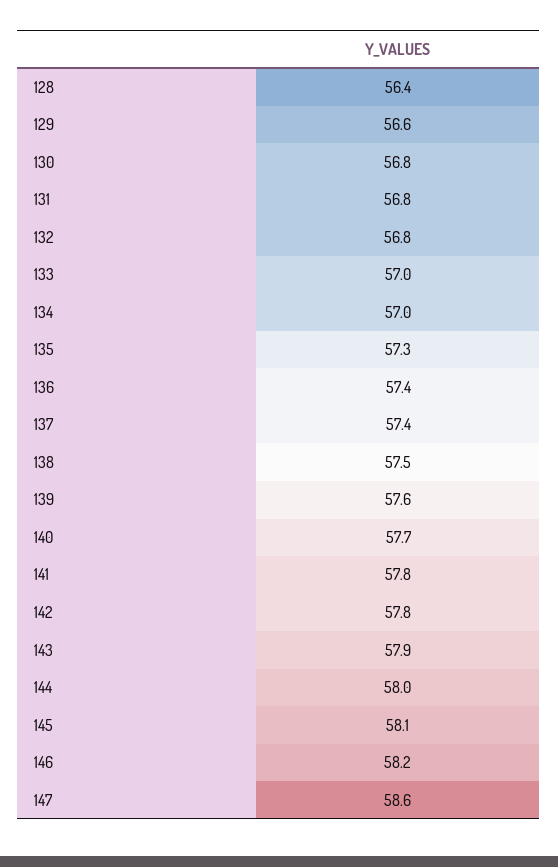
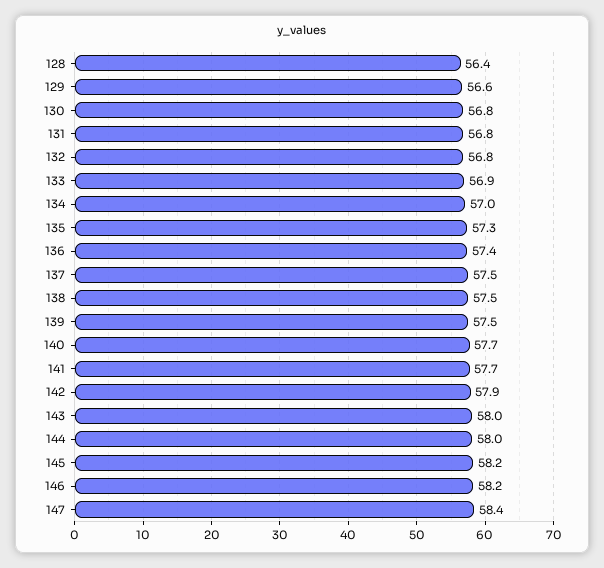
133: 57 -> 56.9
137: 57.4 -> 57.5
139: 57.6 -> 57.5
141: 57.8 -> 57.7
142: 57.8 -> 57.9
143: 57.9 -> 58
145: 58.1 -> 58.2
147: 58.6 -> 58.4

